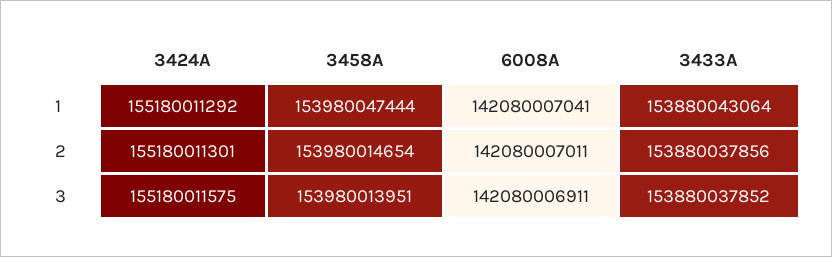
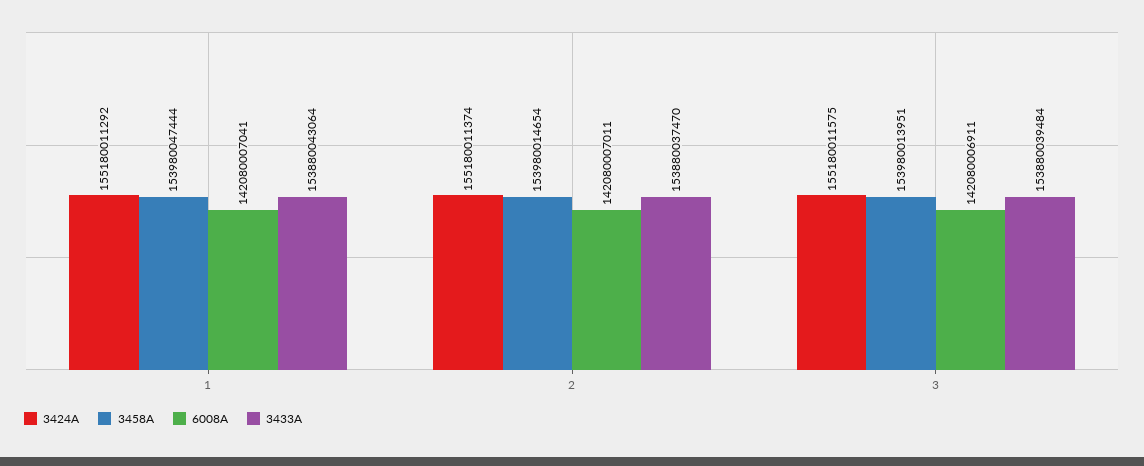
3424A, 2: 155180011301 -> 155180011374
3433A, 2: 153880037856 -> 153880037470
3433A, 3: 153880037852 -> 153880039484

